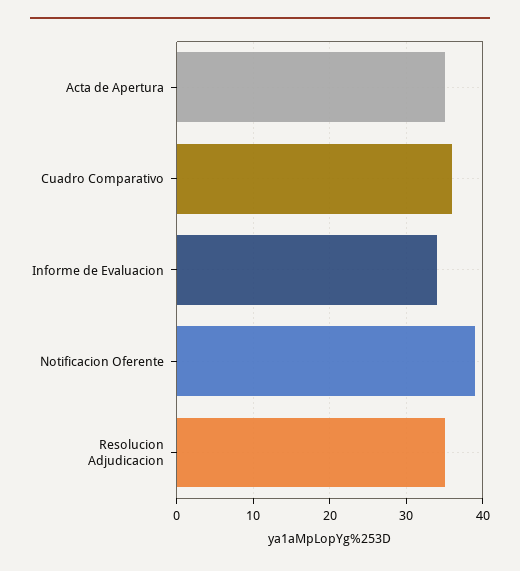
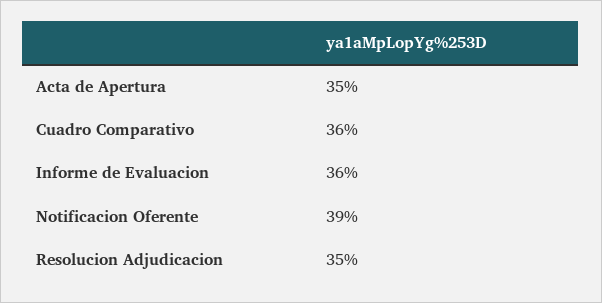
Informe de Evaluacion: 34 -> 36

